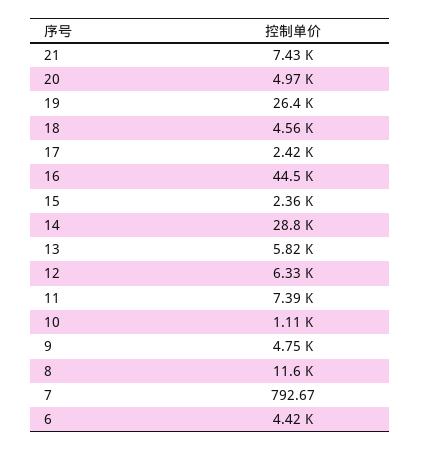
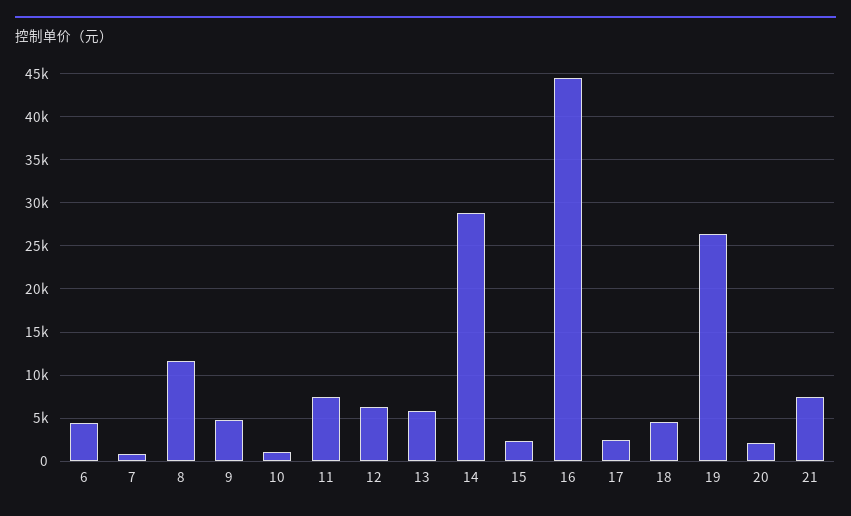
20: 4970 -> 2000

